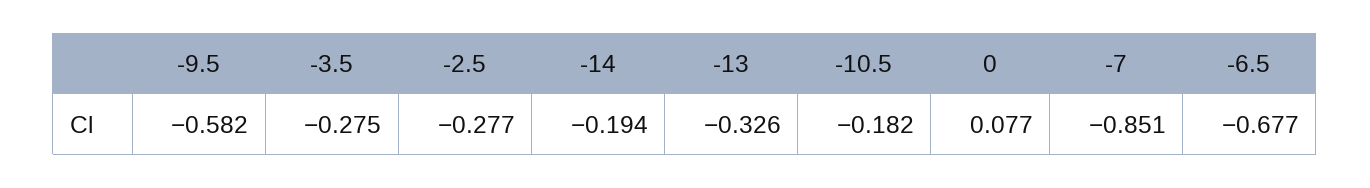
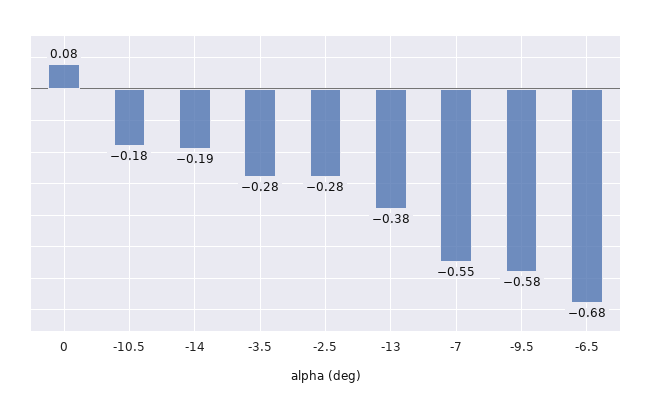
-13: -0.326 -> -0.38
-7: -0.851 -> -0.55

